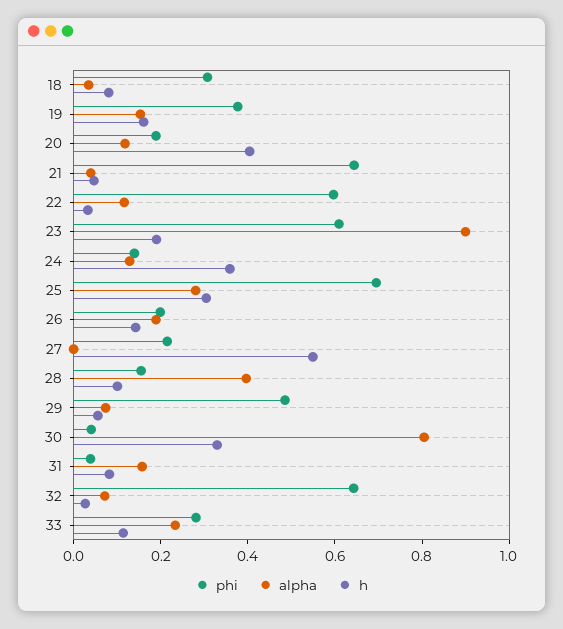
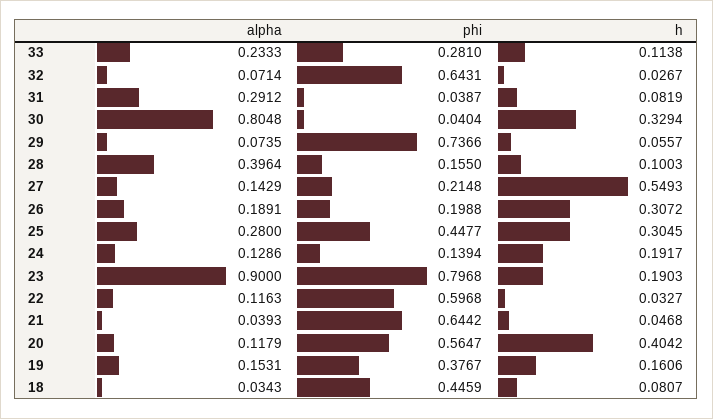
phi, 18: 0.3 -> 0.4459
phi, 20: 0.2 -> 0.5647
phi, 23: 0.6 -> 0.7968
h, 24: 0.35 -> 0.1917
phi, 25: 0.7 -> 0.4477
h, 26: 0.15 -> 0.3072
alpha, 27: 0 -> 0.1429
phi, 29: 0.5 -> 0.7366
alpha, 31: 0.15 -> 0.2912

